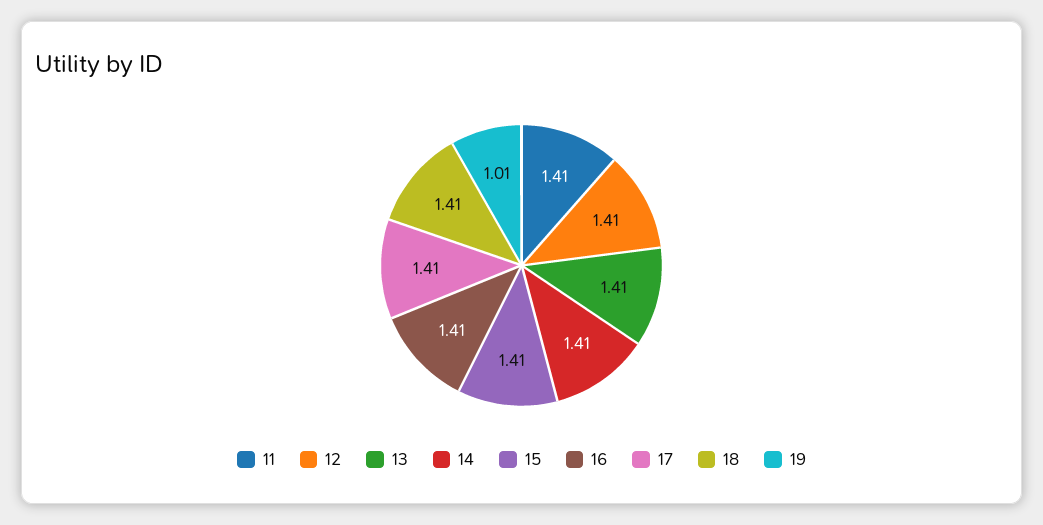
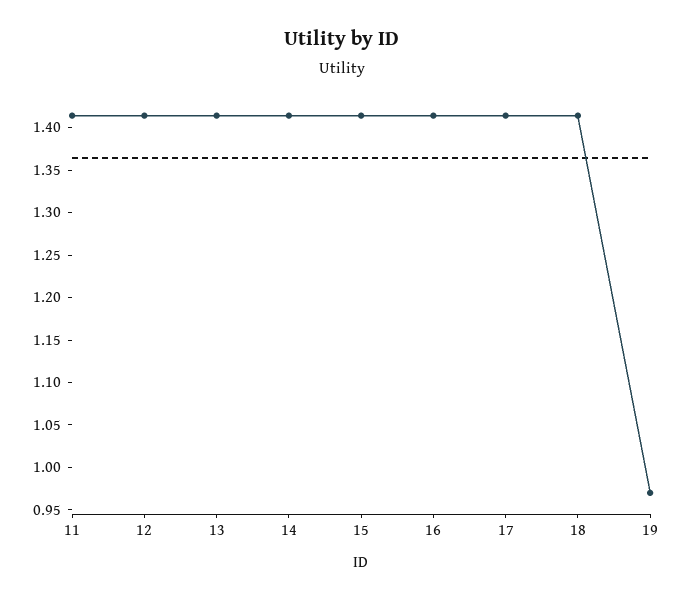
19: 1.01 -> 0.97

